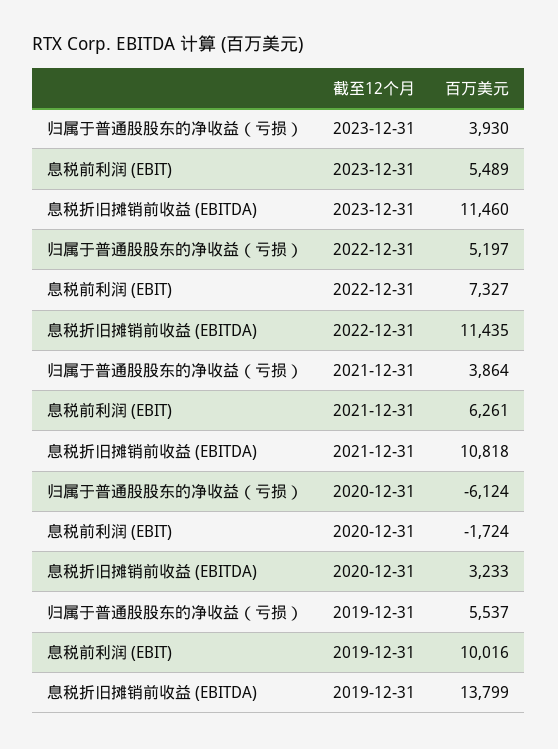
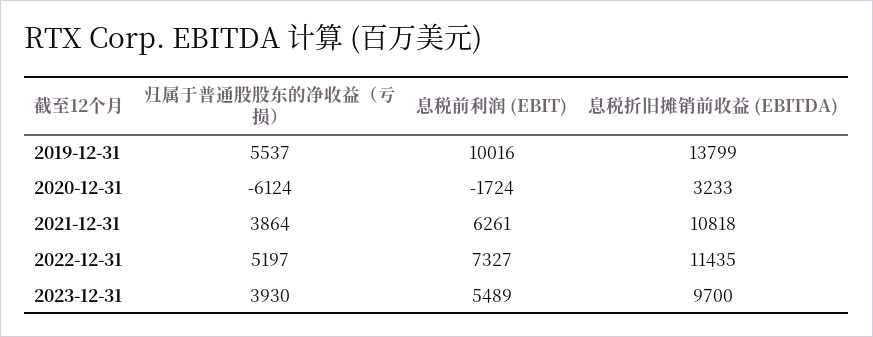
息税折旧摊销前收益 (EBITDA), 2023-12-31: 11460 -> 9700

